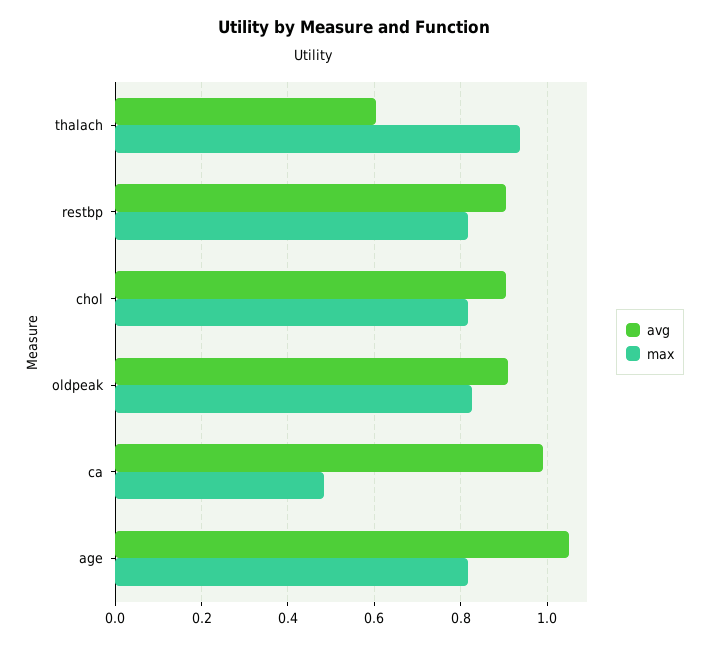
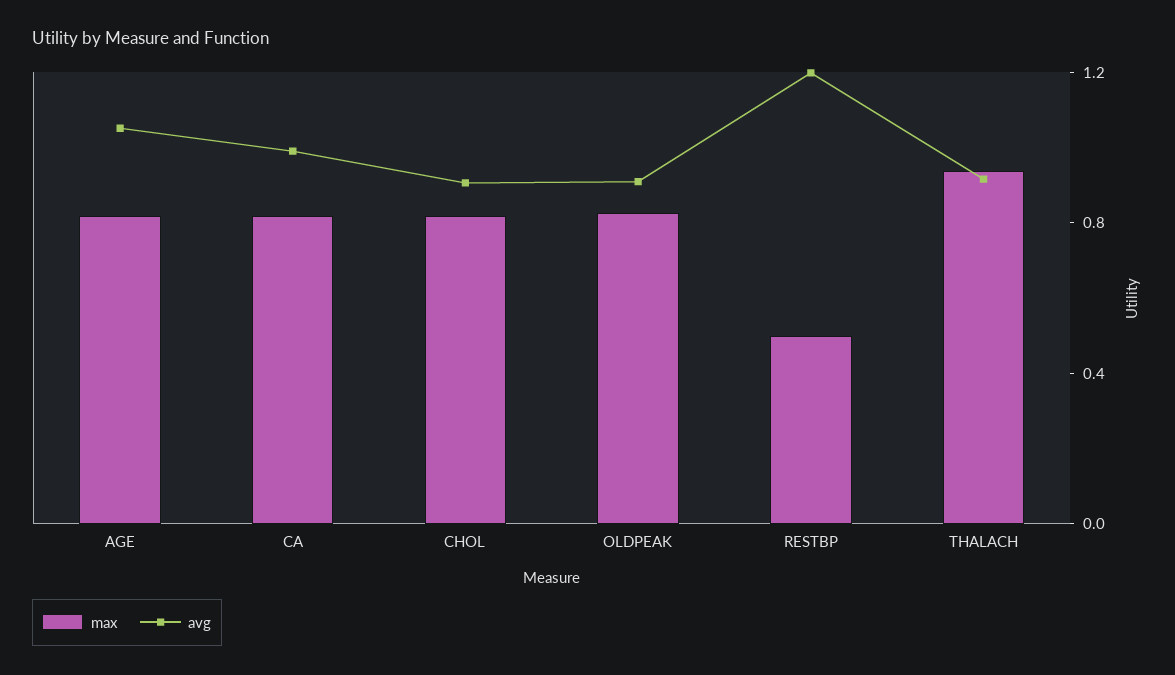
avg, thalach: 0.6 -> 0.9
avg, restbp: 0.9 -> 1.2
max, restbp: 0.82 -> 0.5
max, ca: 0.48 -> 0.8

